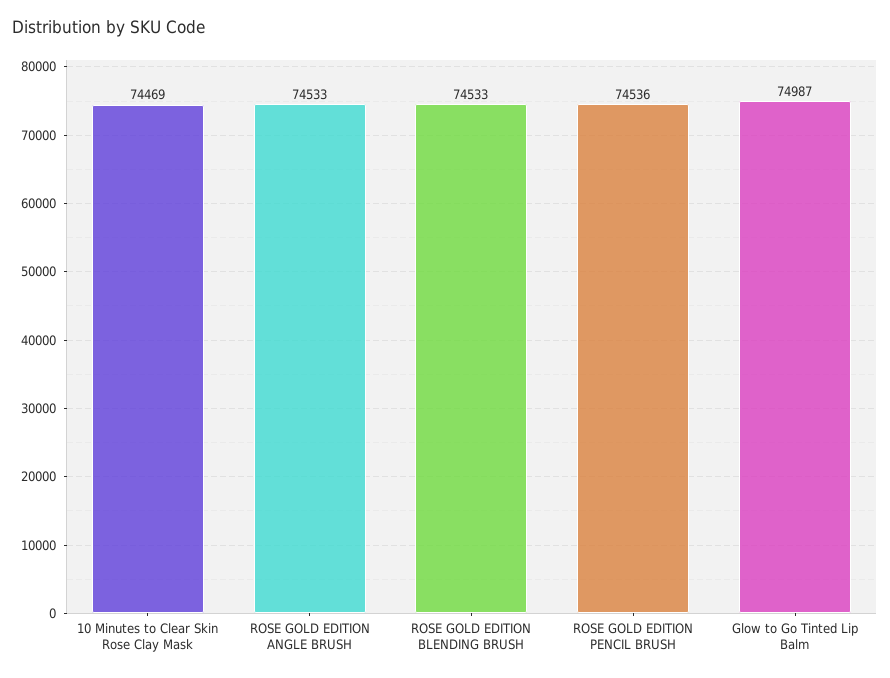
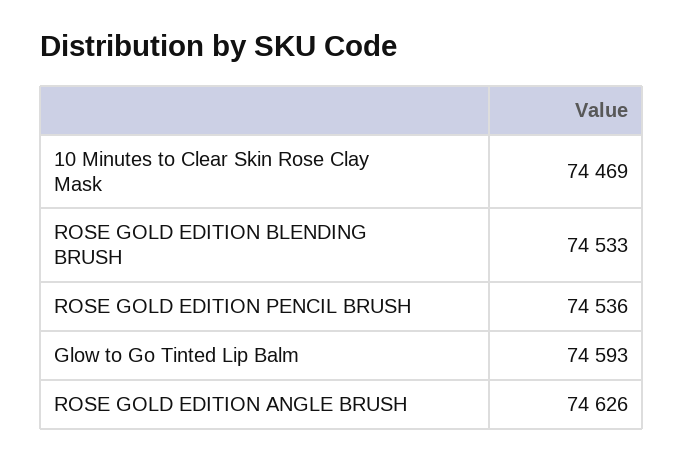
ROSE GOLD EDITION ANGLE BRUSH: 74533 -> 74626
Glow to Go Tinted Lip Balm: 74987 -> 74593

